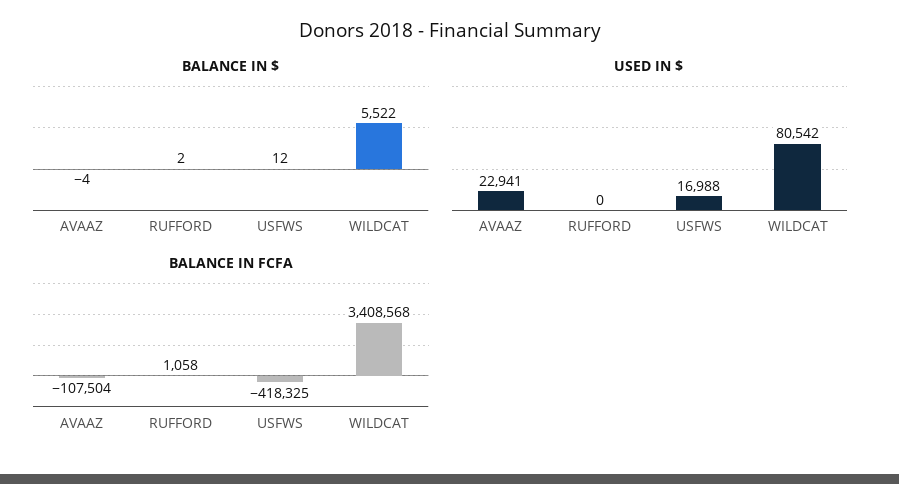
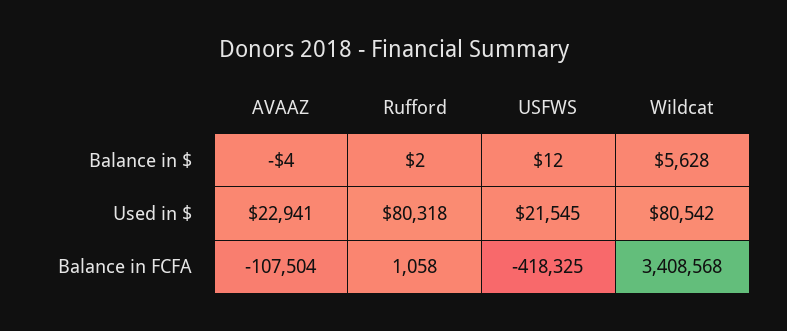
BALANCE IN $, WILDCAT: 5522 -> 5628
USED IN $, RUFFORD: 0 -> 80318
USED IN $, USFWS: 16988 -> 21545

